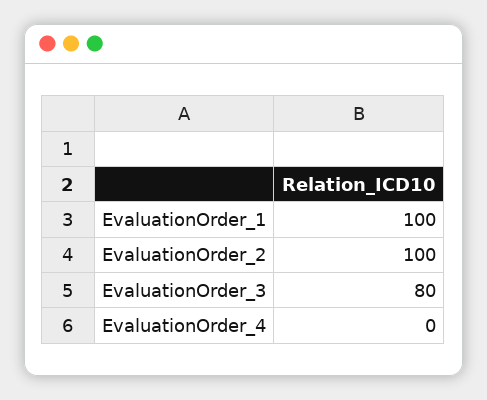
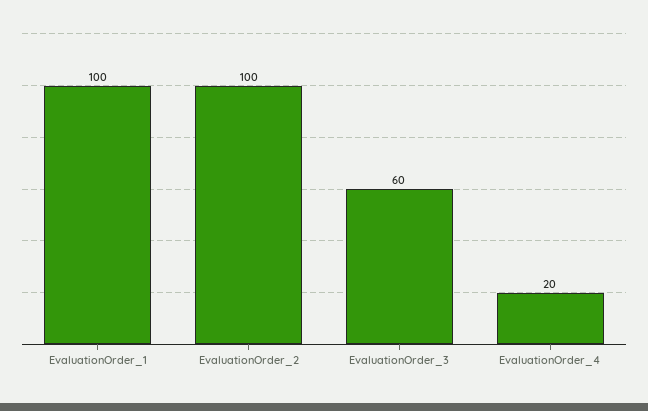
EvaluationOrder_3: 80 -> 60
EvaluationOrder_4: 0 -> 20

